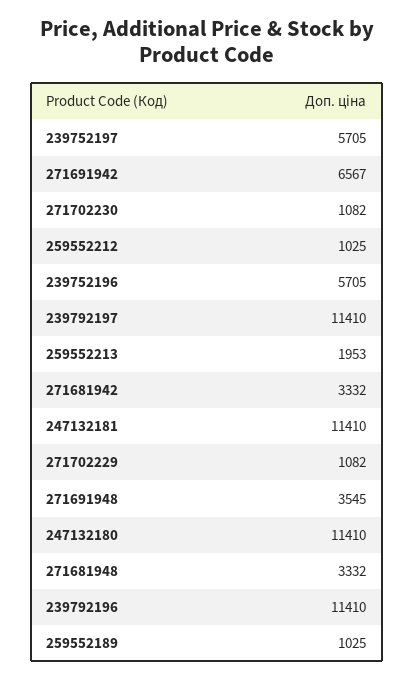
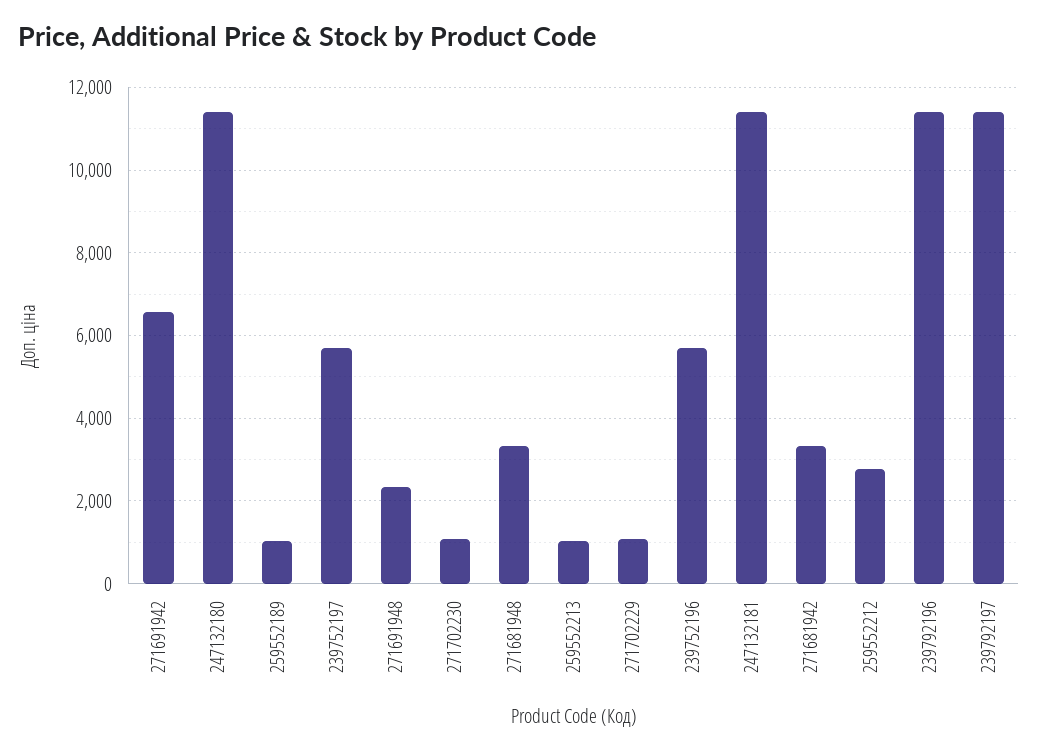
259552212: 1025 -> 2800
259552213: 1953 -> 1000
271691948: 3545 -> 2400

